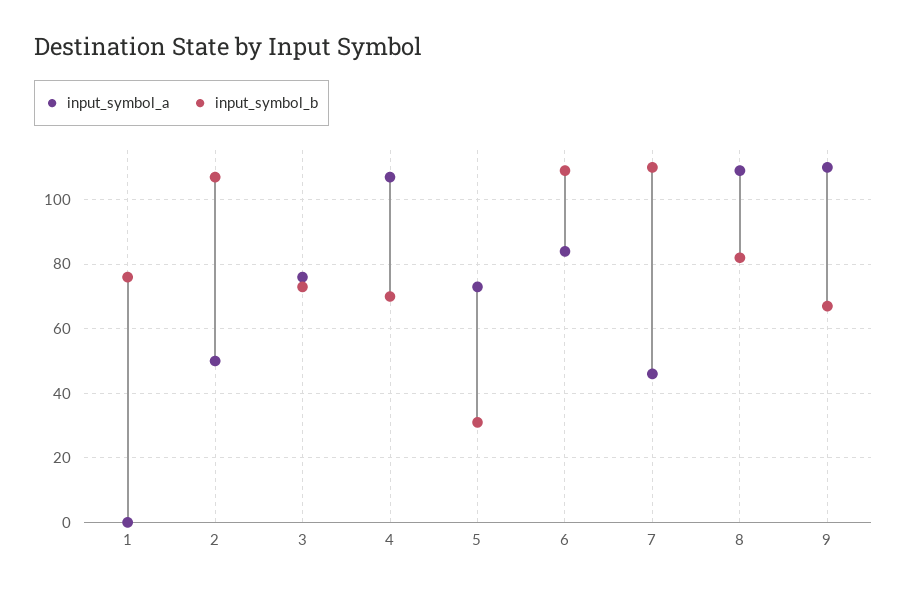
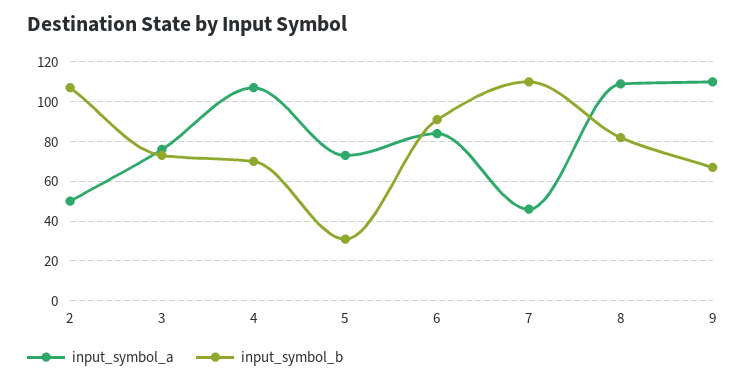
input_symbol_a, 1: 0 -> none
input_symbol_b, 1: 75 -> none
input_symbol_b, 6: 110 -> 90

